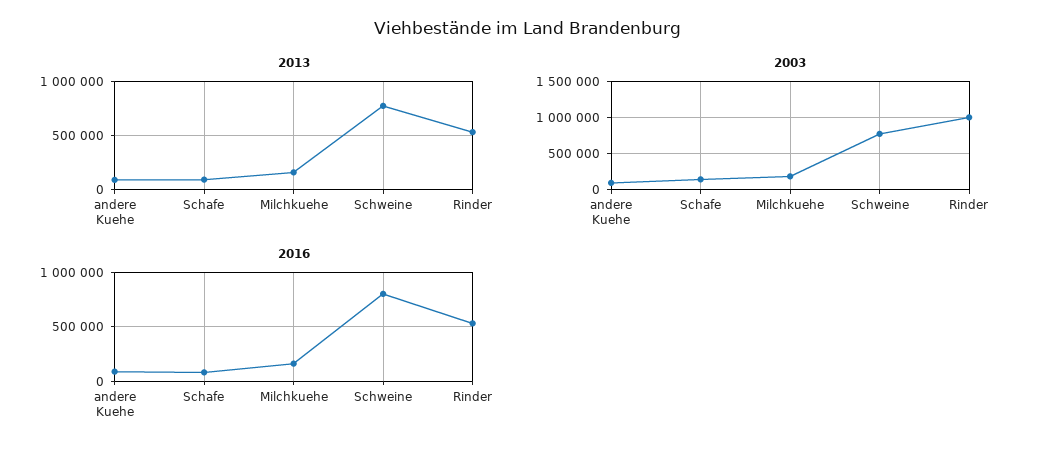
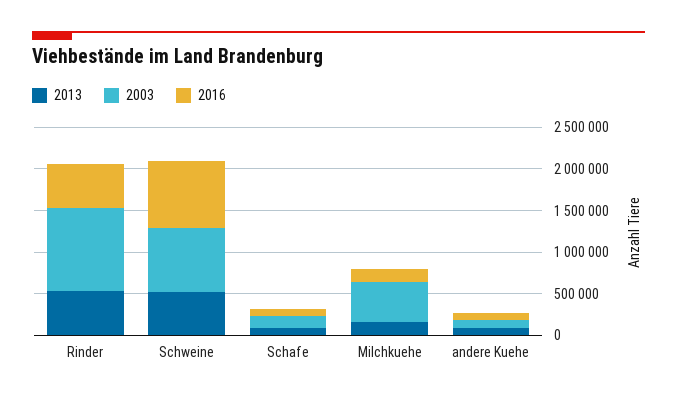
2013, Schweine: 800000 -> 500000
2003, Milchkuehe: 200000 -> 500000

